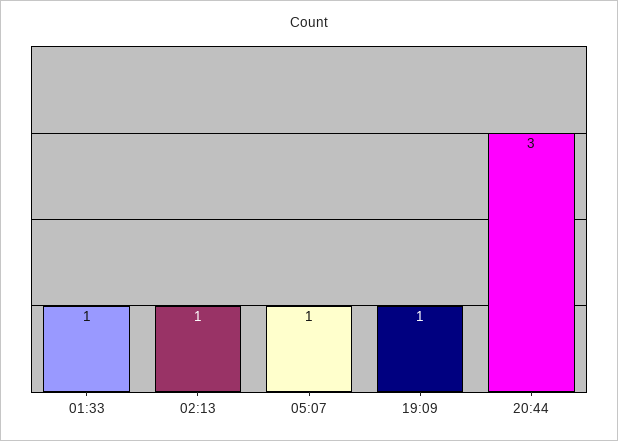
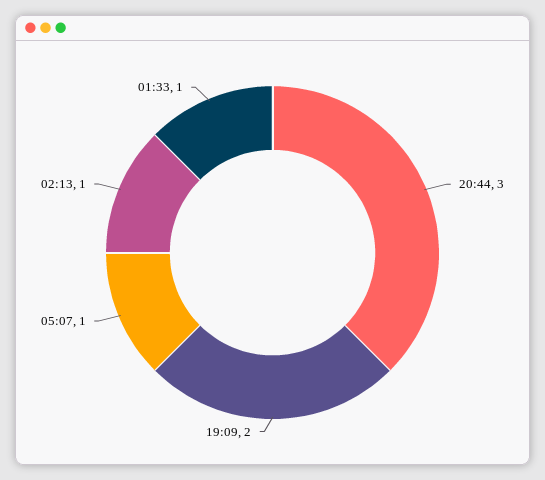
19:09: 1 -> 2

